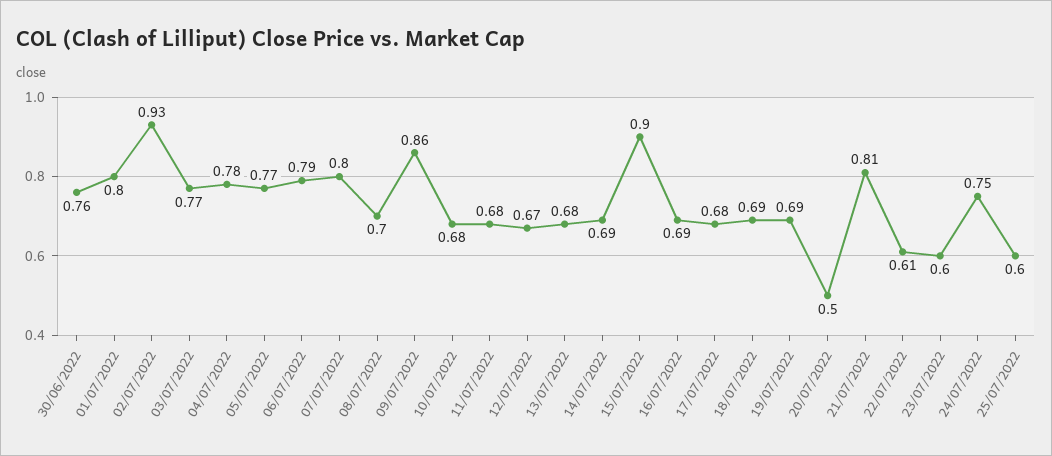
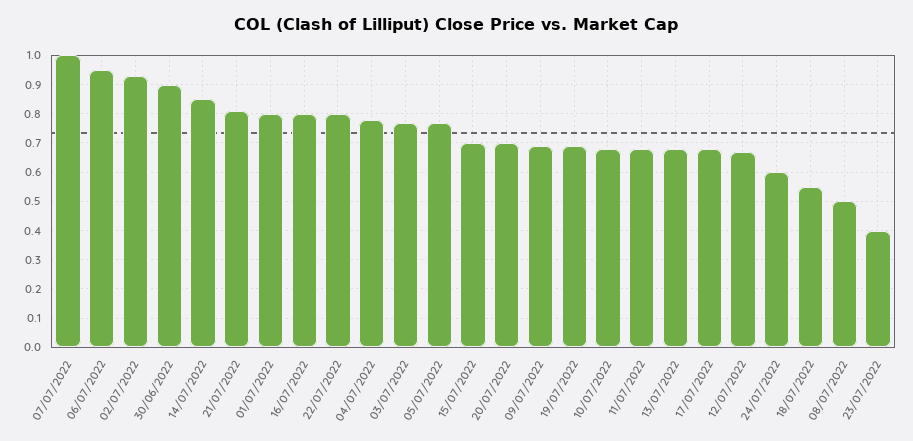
30/06/2022: 0.76 -> 0.9
06/07/2022: 0.79 -> 0.95
07/07/2022: 0.8 -> 1
08/07/2022: 0.7 -> 0.5
09/07/2022: 0.86 -> 0.7
14/07/2022: 0.69 -> 0.85
15/07/2022: 0.9 -> 0.7
16/07/2022: 0.69 -> 0.8
18/07/2022: 0.69 -> 0.55
20/07/2022: 0.5 -> 0.7
22/07/2022: 0.61 -> 0.8
23/07/2022: 0.6 -> 0.4
24/07/2022: 0.75 -> 0.6
25/07/2022: 0.6 -> none

